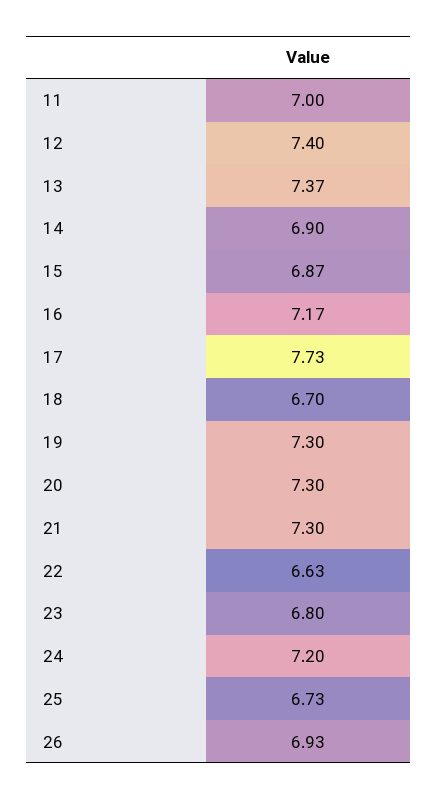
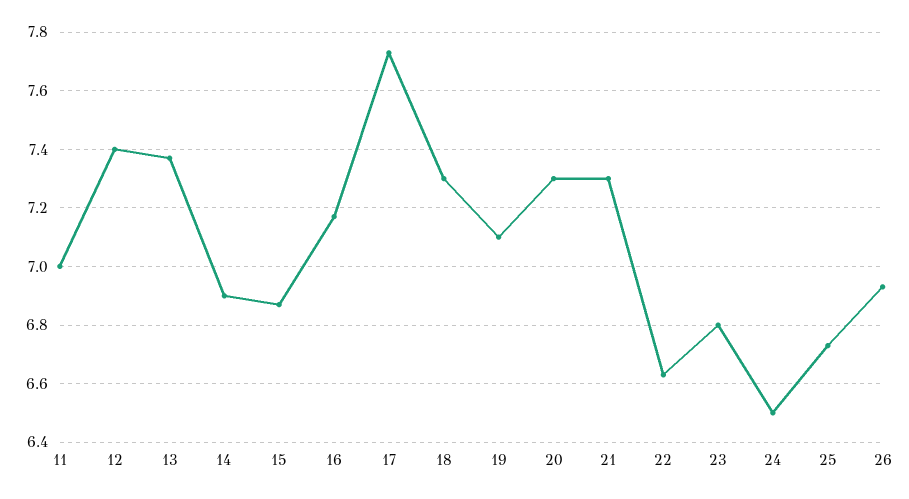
18: 6.7 -> 7.3
19: 7.3 -> 7.1
24: 7.2 -> 6.5

